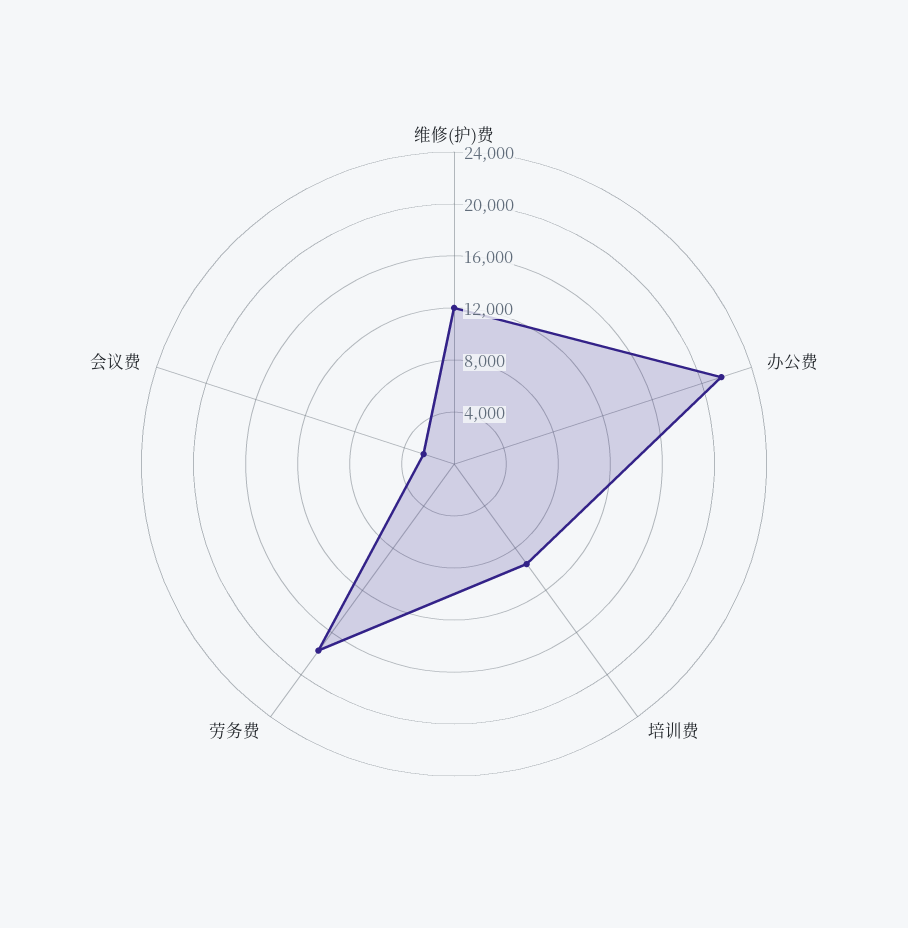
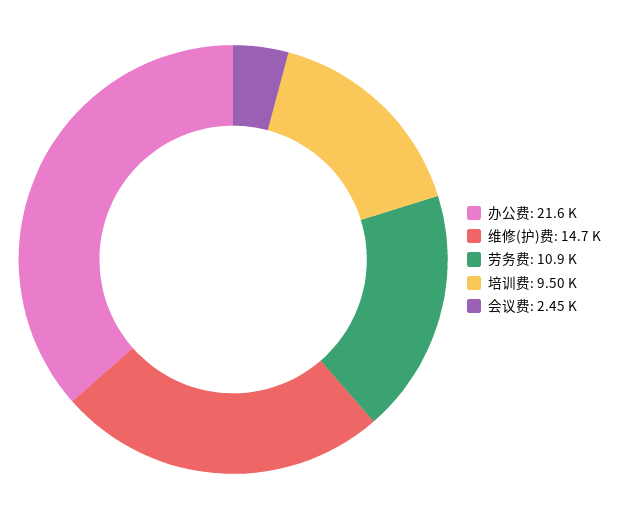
维修(护)费: 12000 -> 14700
劳务费: 18000 -> 10900

